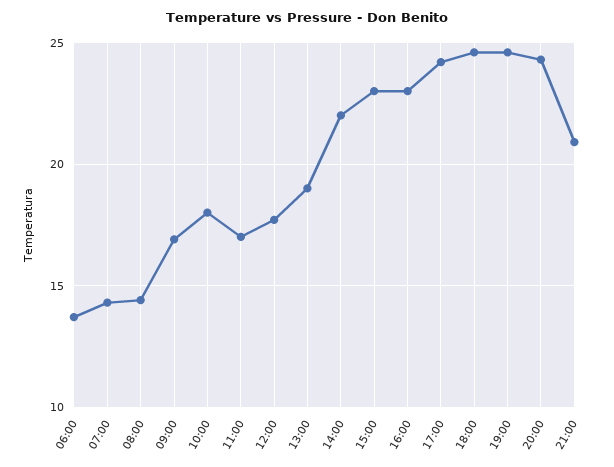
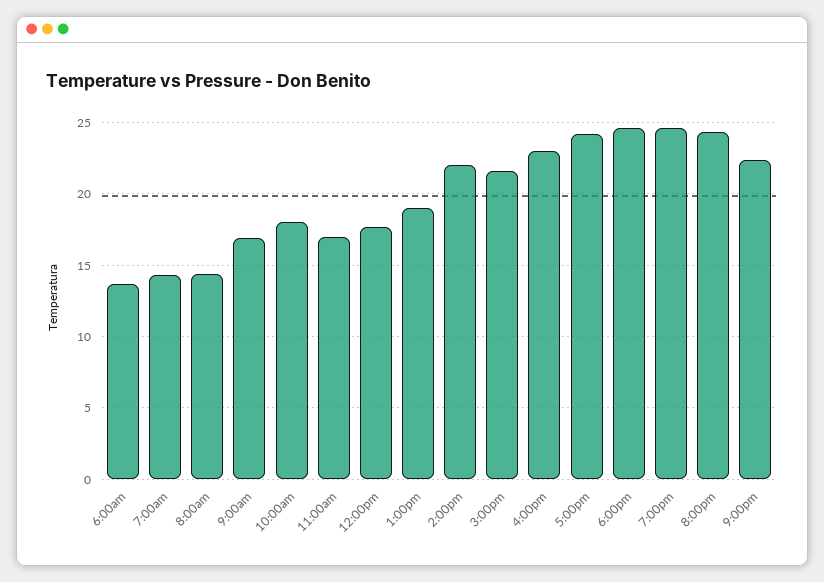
15:00: 23 -> 21.5
21:00: 21 -> 22.5

